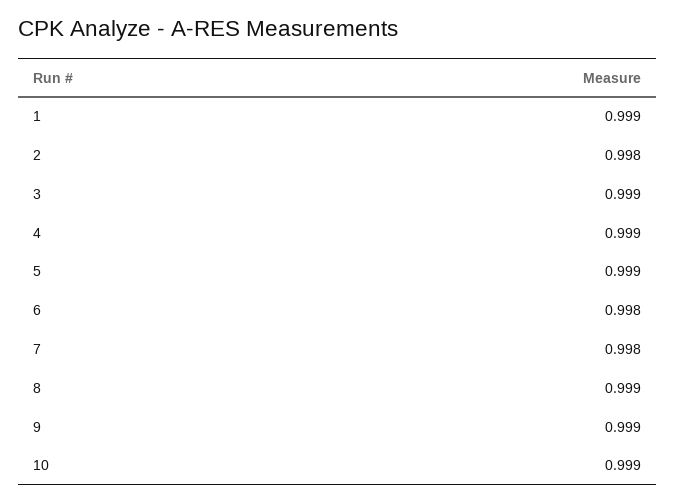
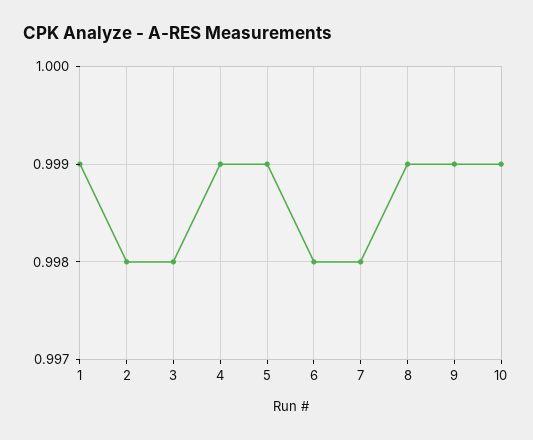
3: 0.999 -> 0.998

